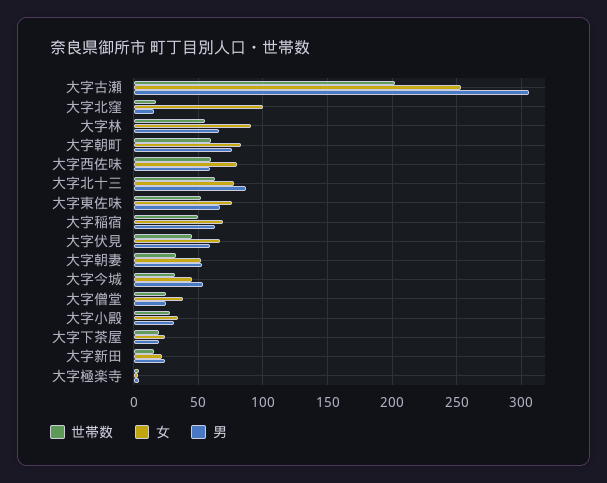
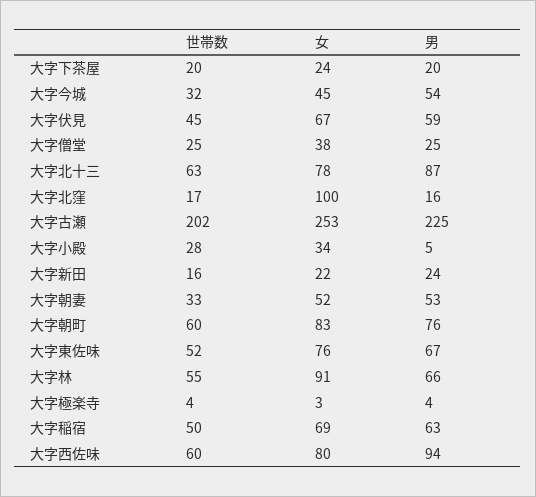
男, 大字古瀬: 305 -> 225
男, 大字西佐味: 60 -> 94
男, 大字小殿: 30 -> 5

